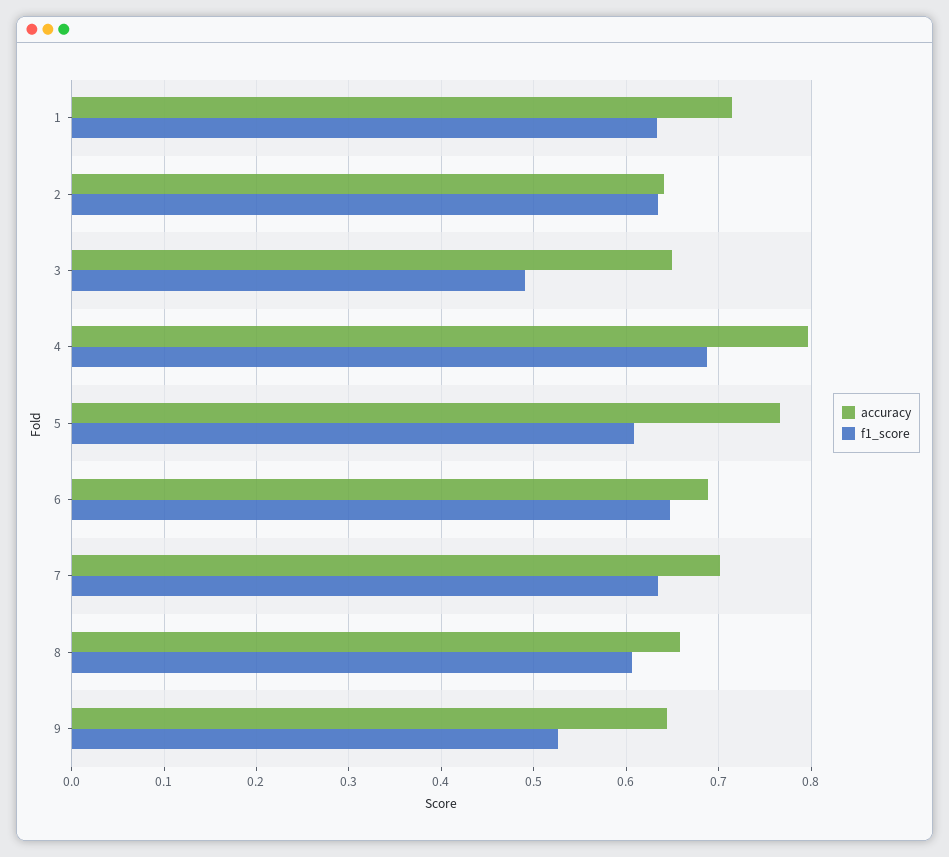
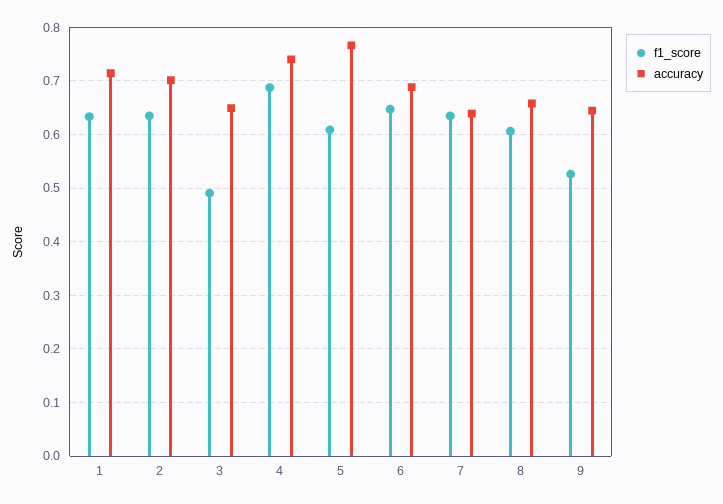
accuracy, 2: 0.64 -> 0.7
accuracy, 4: 0.8 -> 0.74
accuracy, 7: 0.7 -> 0.64

